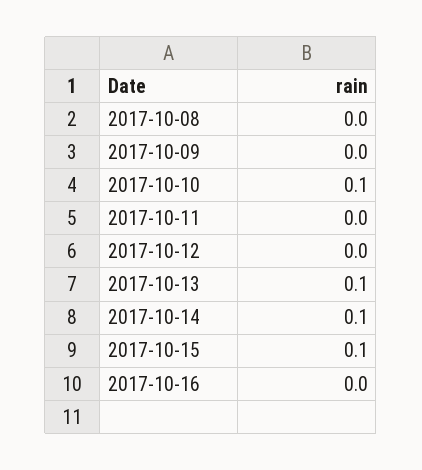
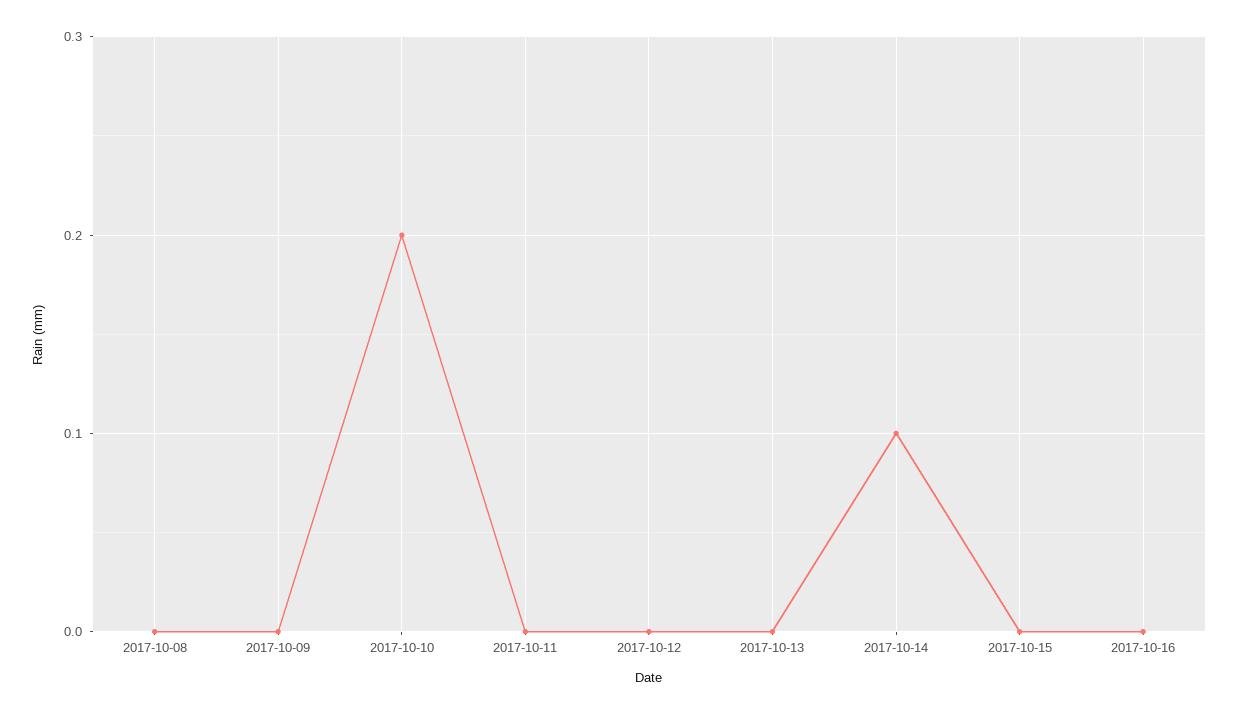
2017-10-10: 0.1 -> 0.2
2017-10-13: 0.1 -> 0
2017-10-15: 0.1 -> 0

